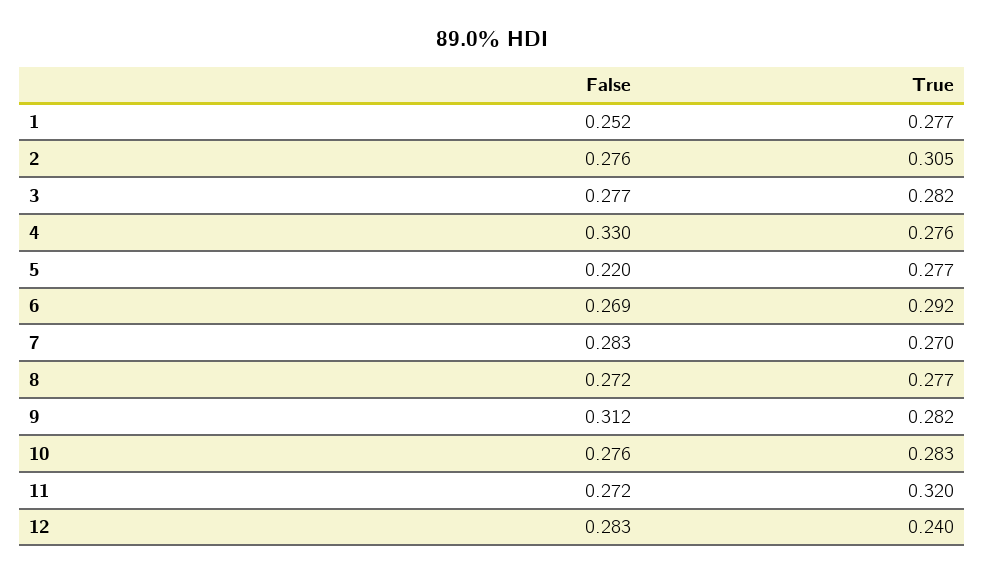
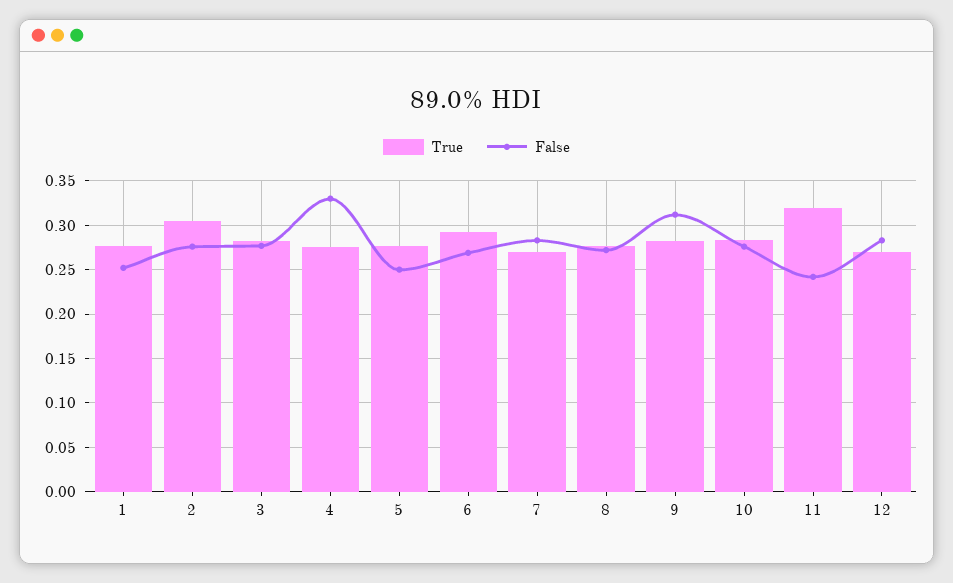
False, 5: 0.22 -> 0.25
False, 11: 0.272 -> 0.24
True, 12: 0.24 -> 0.27

